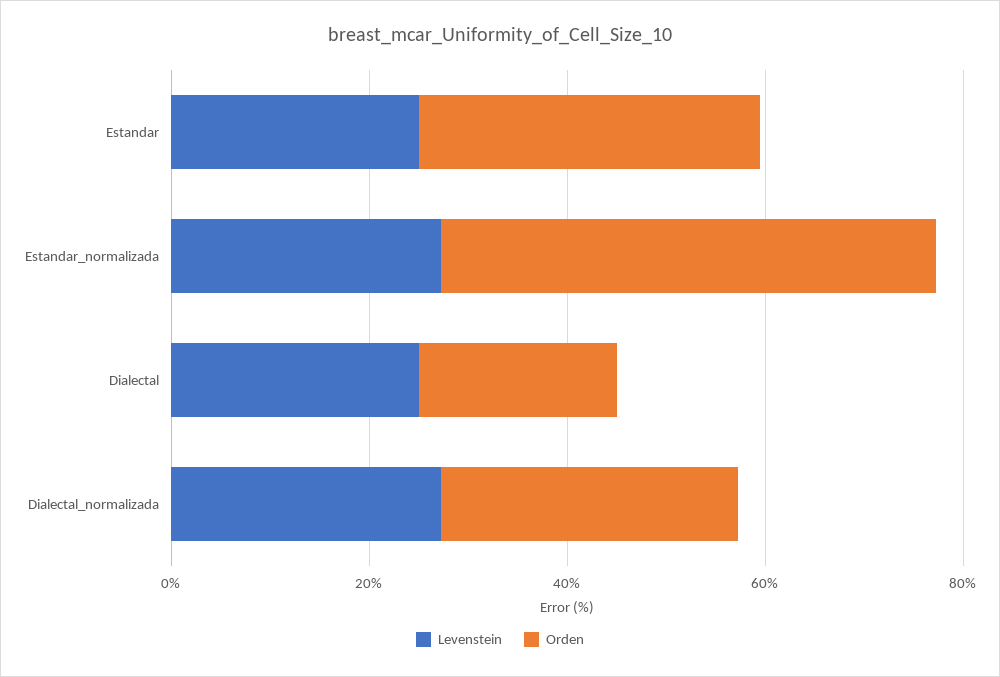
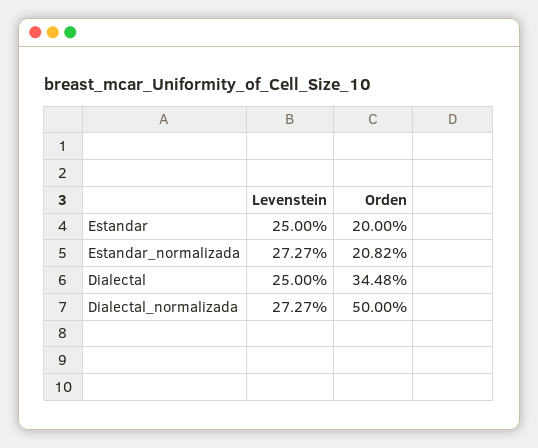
Orden, Estandar: 35 -> 20
Orden, Estandar_normalizada: 50 -> 20.82
Orden, Dialectal: 20 -> 34.48
Orden, Dialectal_normalizada: 30 -> 50

